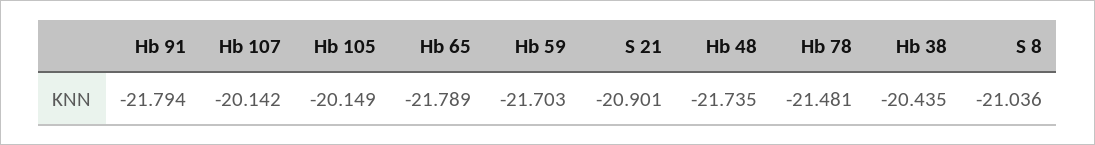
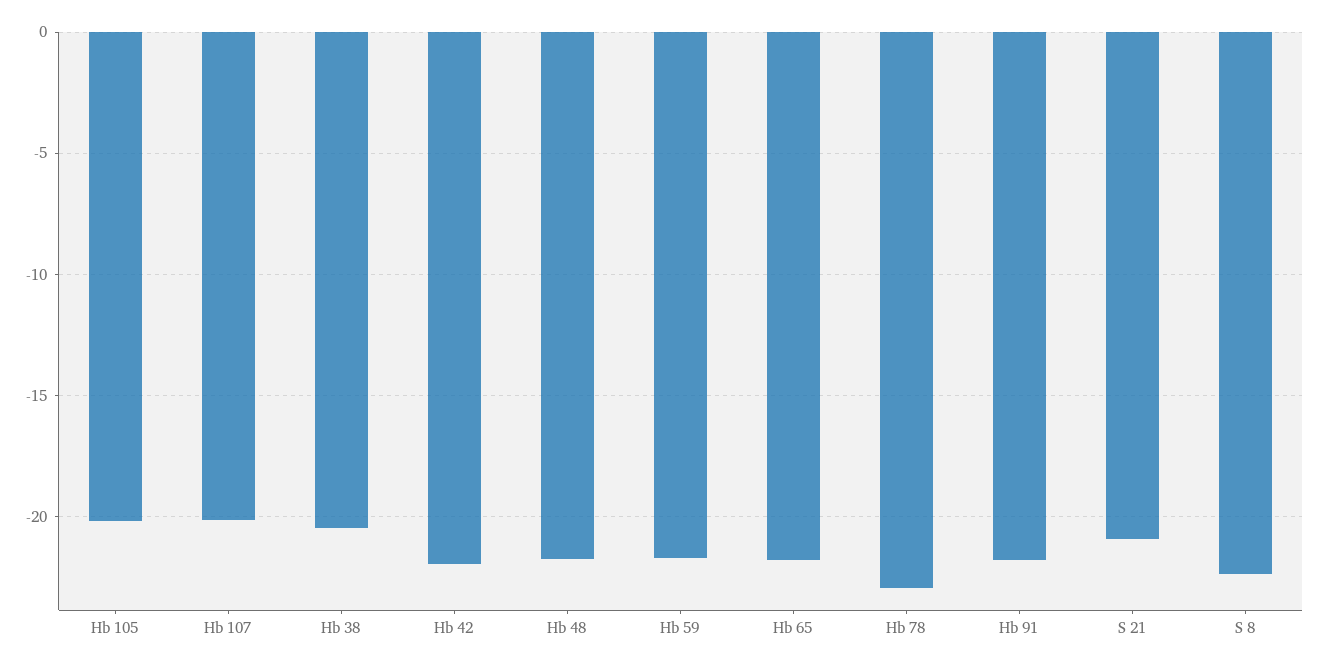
Hb 78: -21.481 -> -23
S 8: -21.036 -> -22.5
Hb 42: none -> -22

